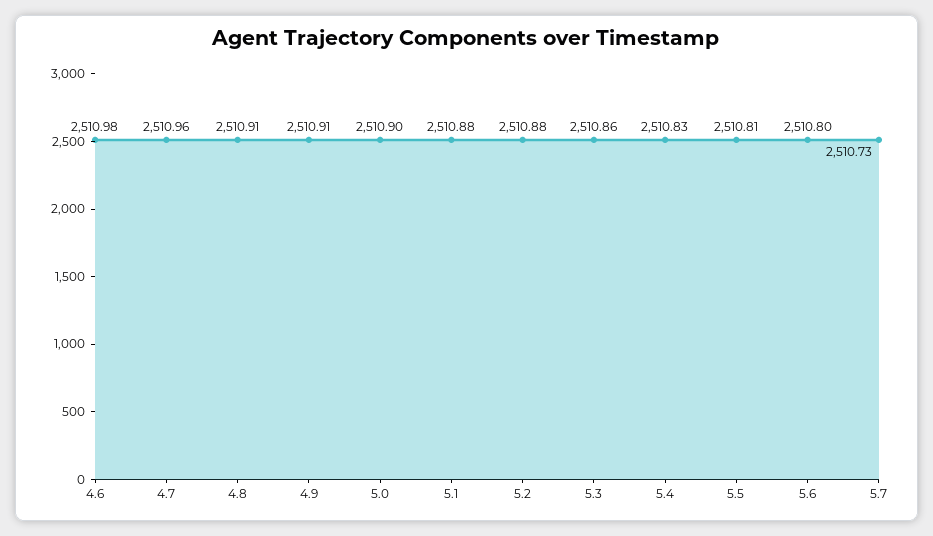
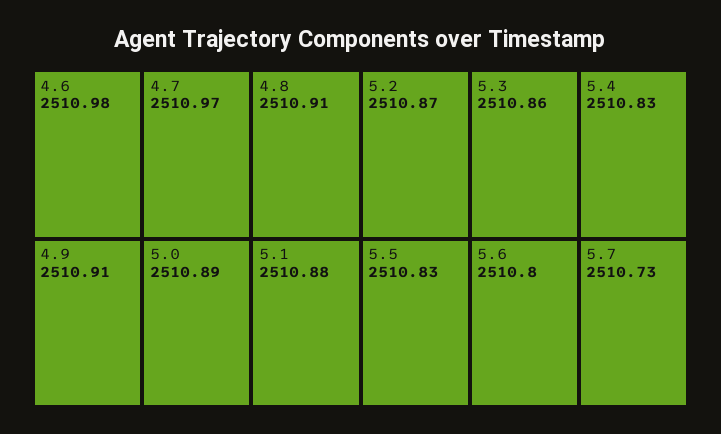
4.7: 2510.96 -> 2510.97
5.0: 2510.9 -> 2510.89
5.2: 2510.88 -> 2510.87
5.5: 2510.81 -> 2510.83

